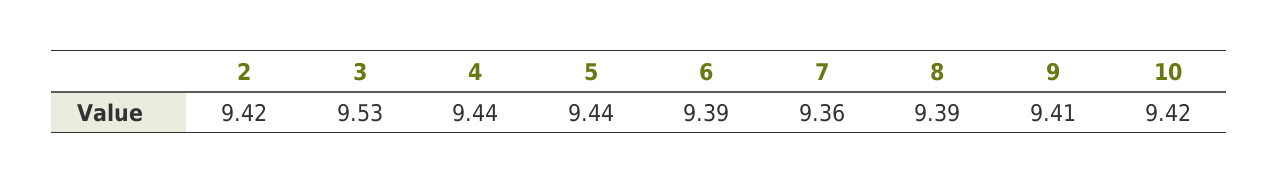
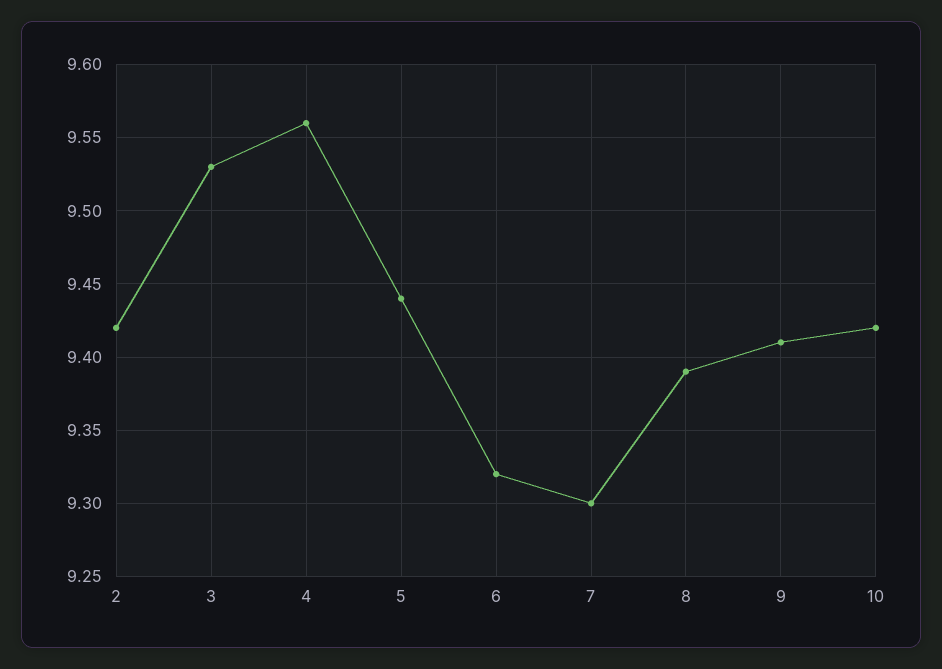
4: 9.44 -> 9.56
6: 9.39 -> 9.32
7: 9.36 -> 9.3

